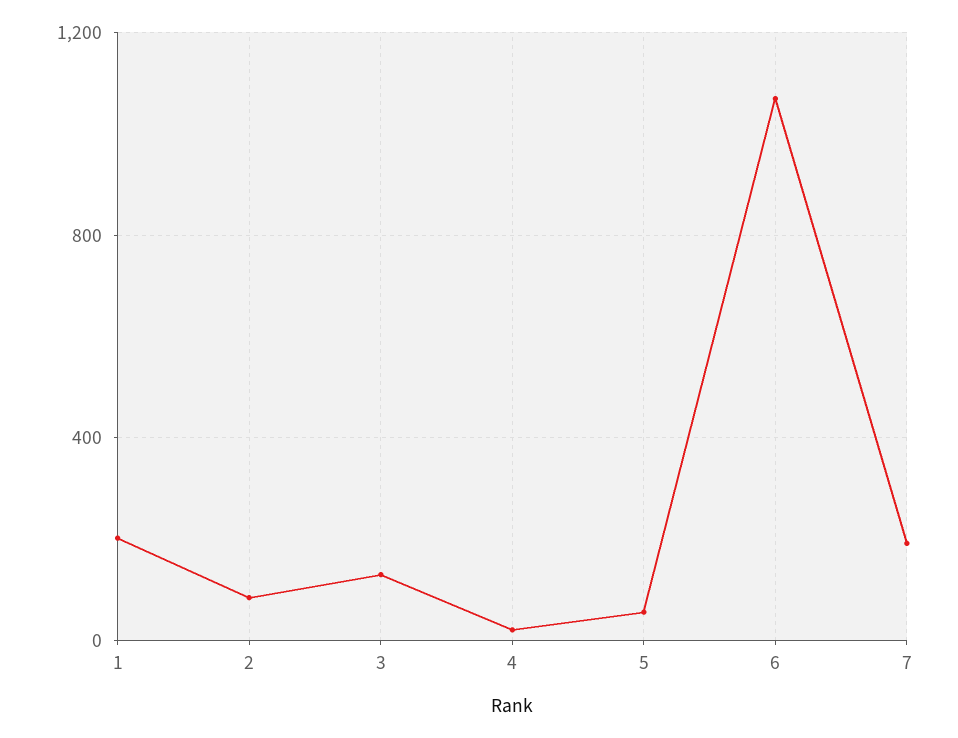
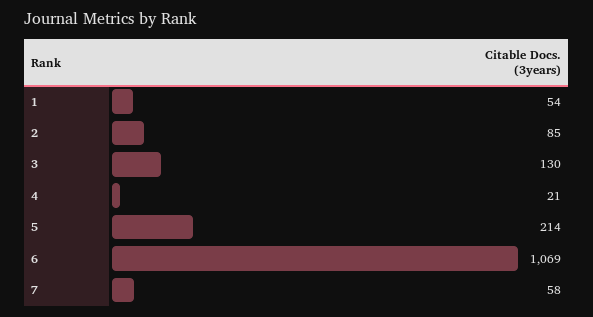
1: 200 -> 54
5: 50 -> 214
7: 200 -> 58

